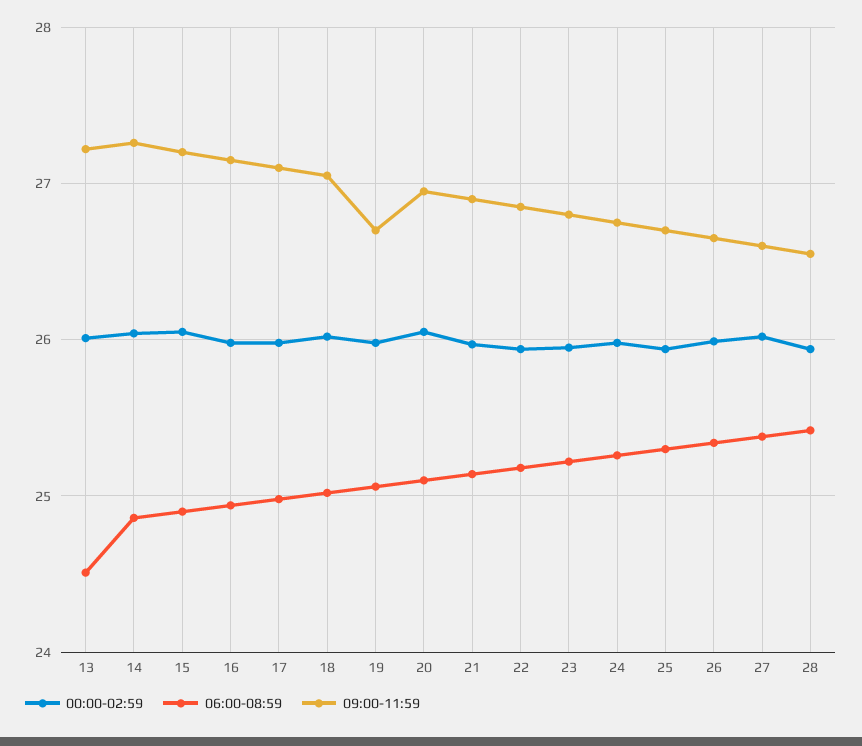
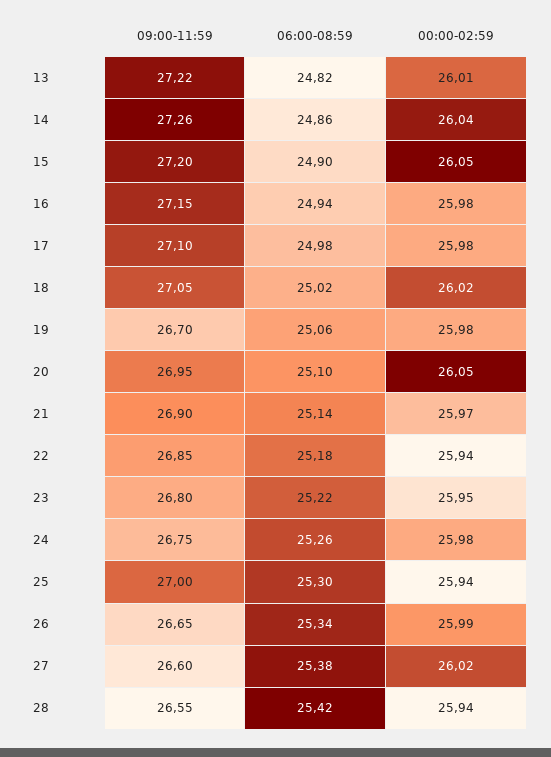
06:00-08:59, 13: 24.5 -> 24.82
09:00-11:59, 25: 26.7 -> 27

